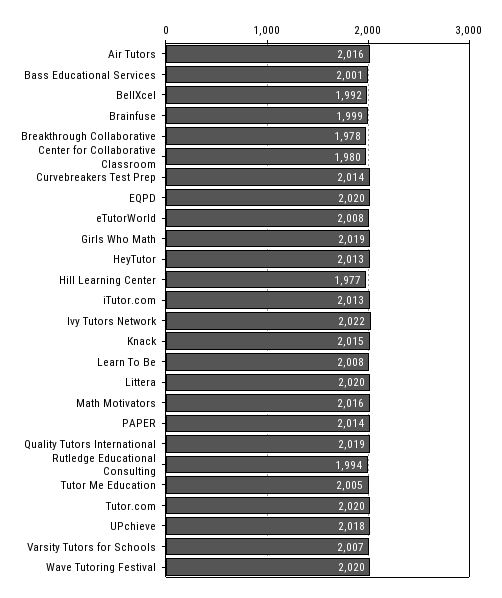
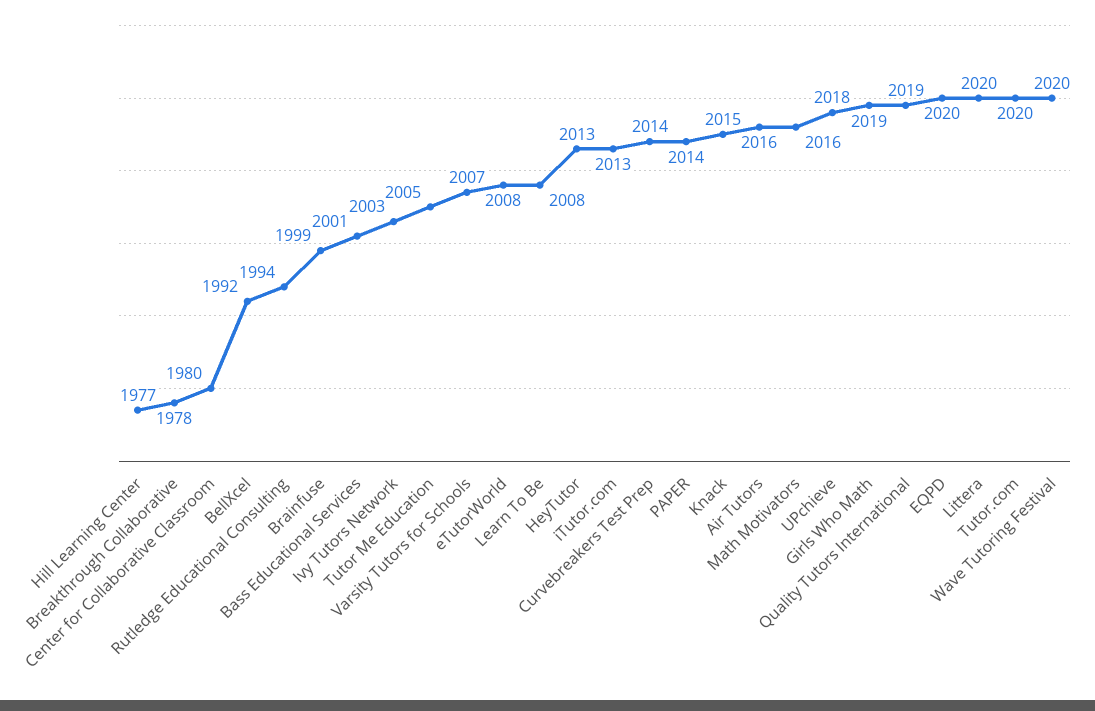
Ivy Tutors Network: 2022 -> 2003

